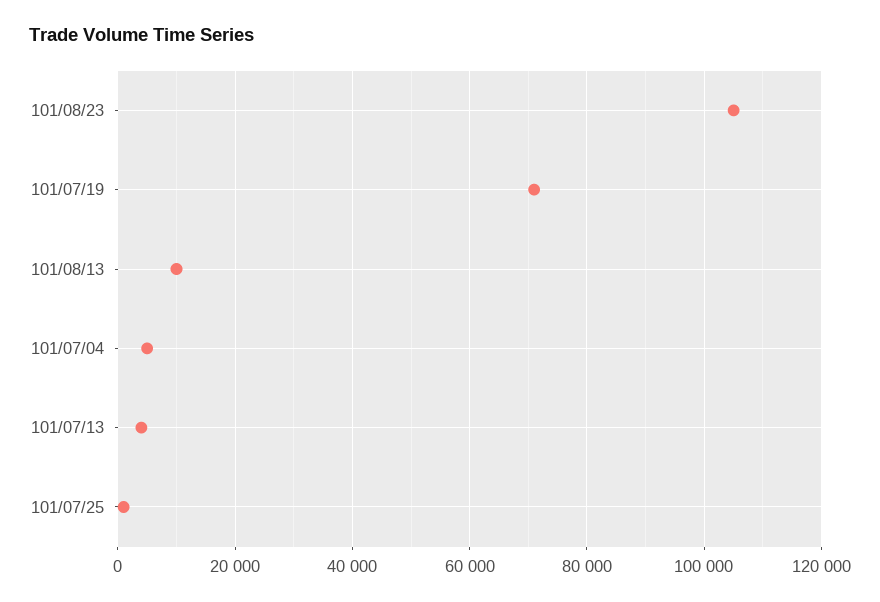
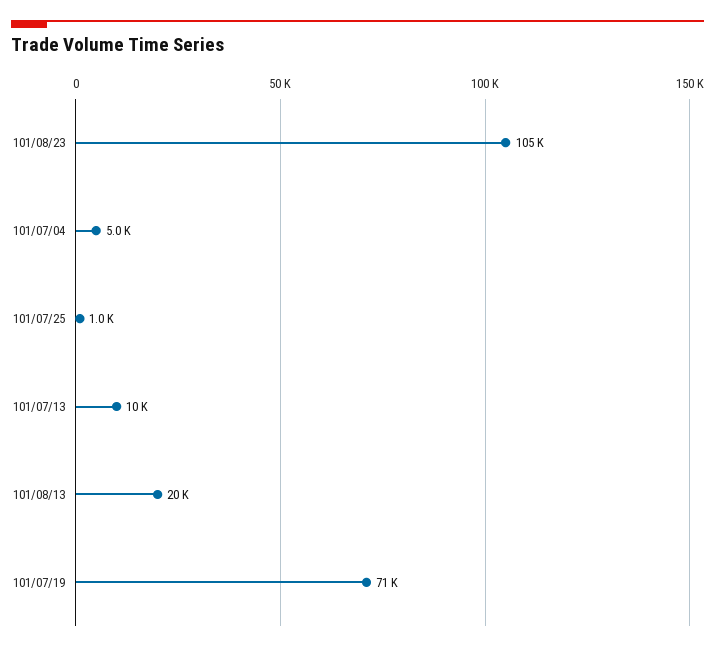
101/08/13: 10000 -> 20000
101/07/13: 4000 -> 10000

